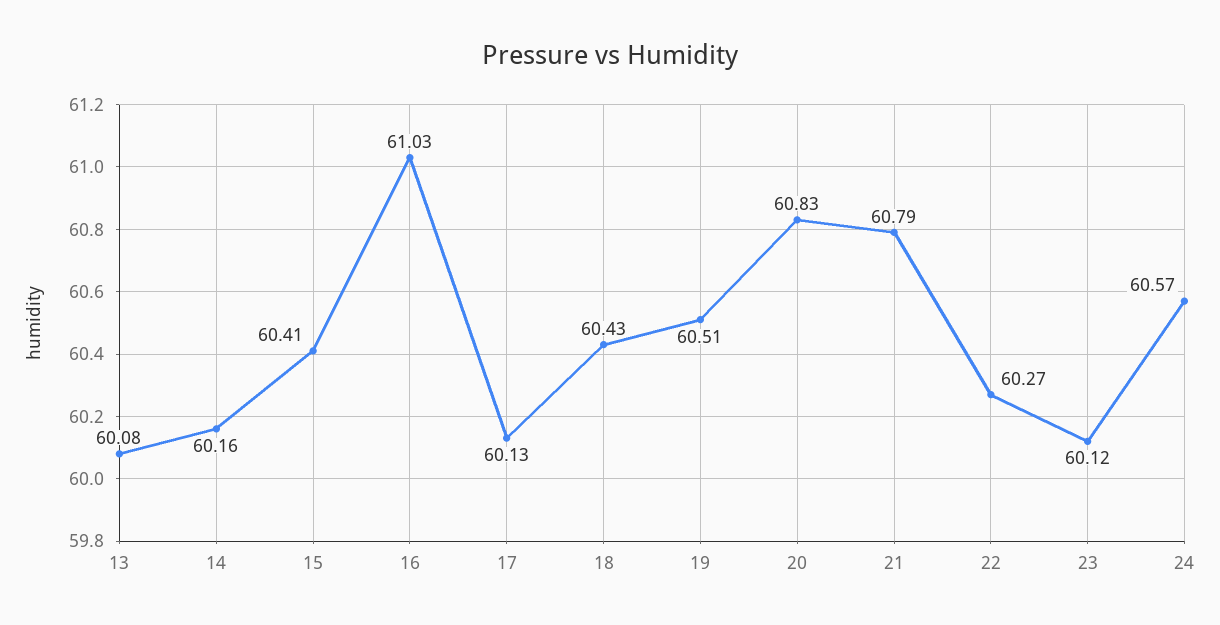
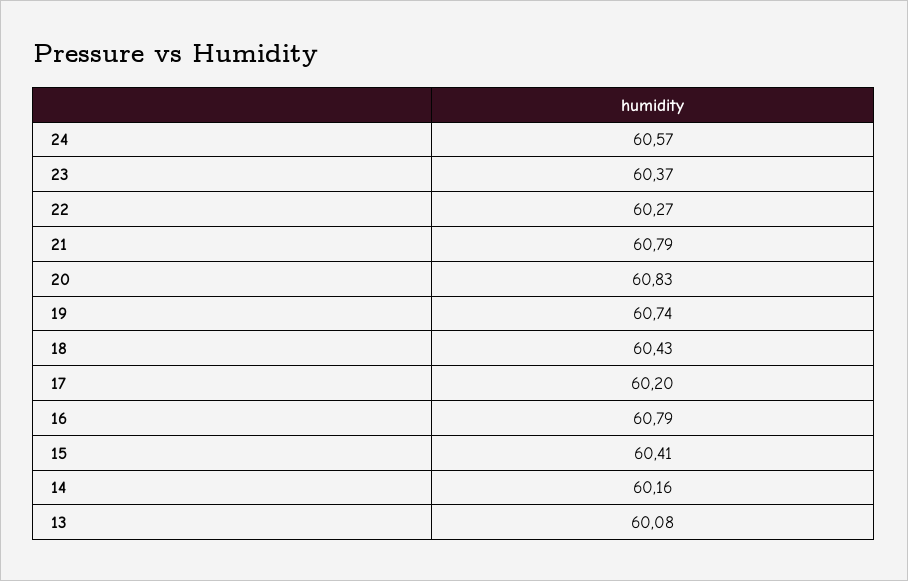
16: 61.03 -> 60.79
17: 60.13 -> 60.2
19: 60.51 -> 60.74
23: 60.12 -> 60.37

